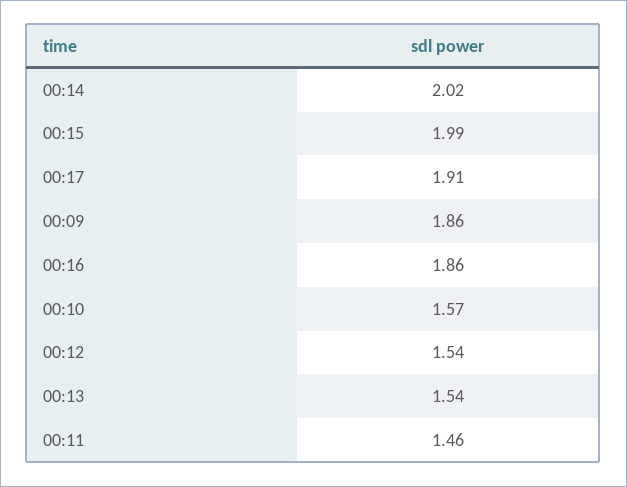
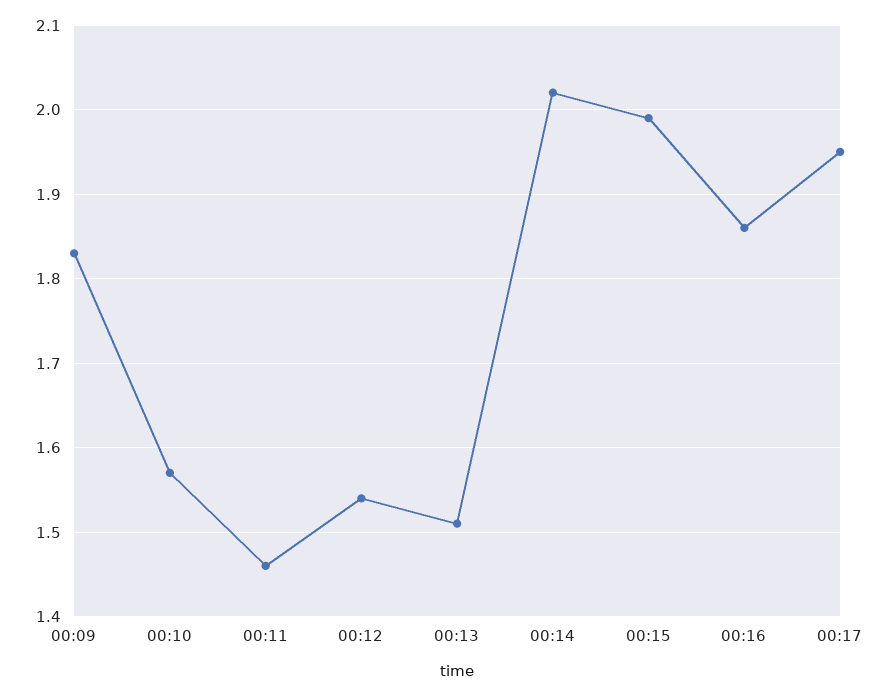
00:17: 1.91 -> 1.95
00:09: 1.86 -> 1.83
00:13: 1.54 -> 1.51

